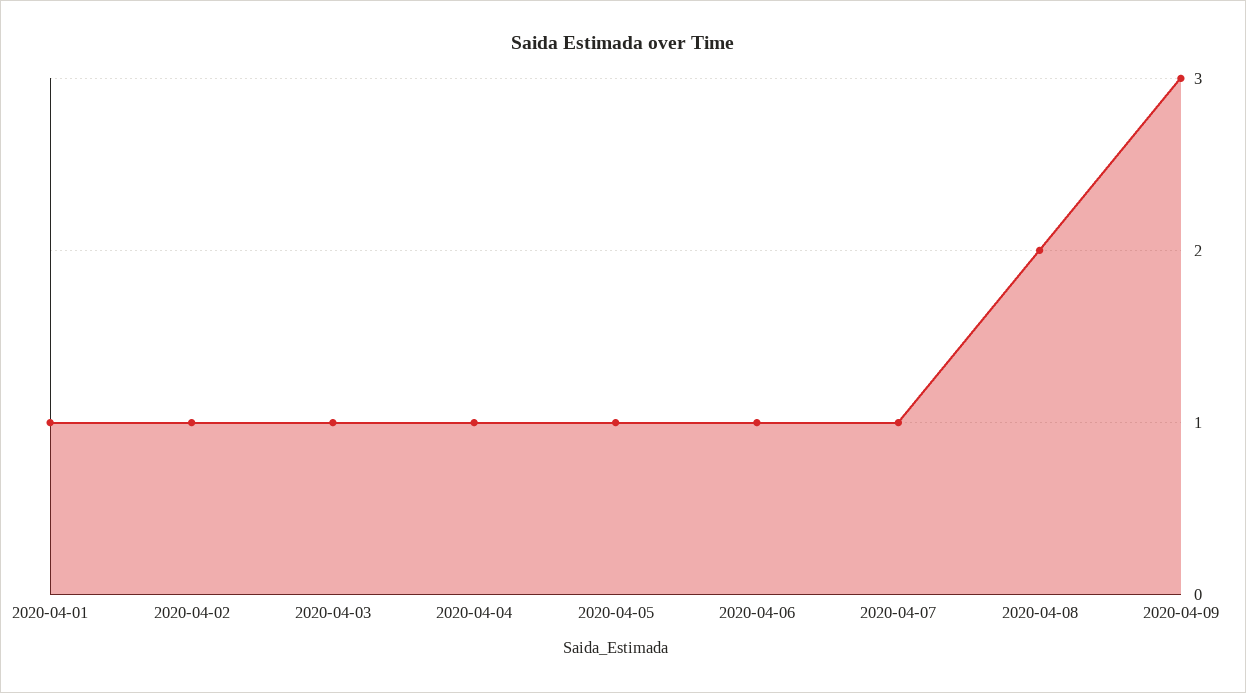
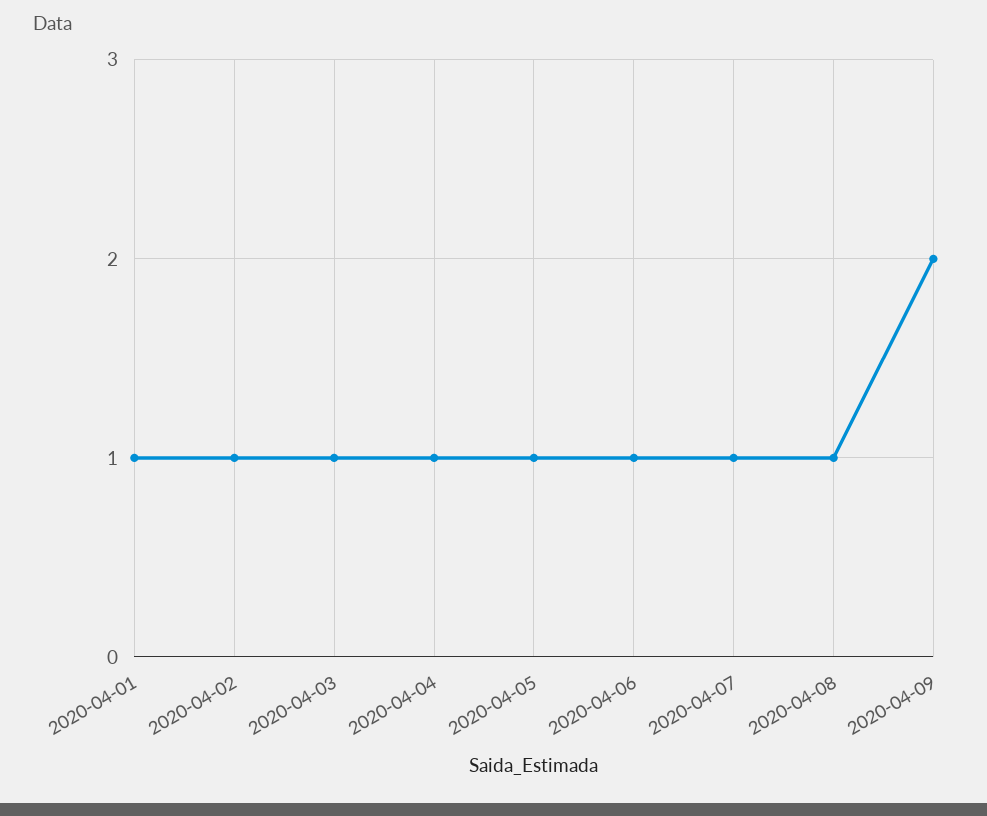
2020-04-08: 2 -> 1
2020-04-09: 3 -> 2

